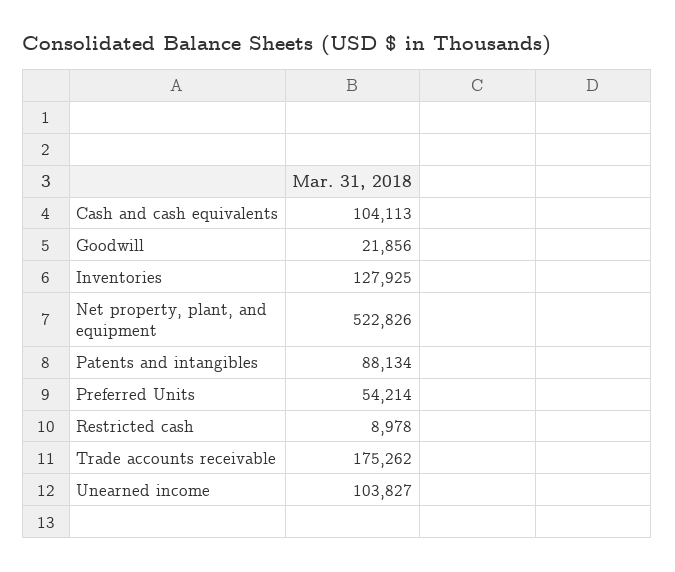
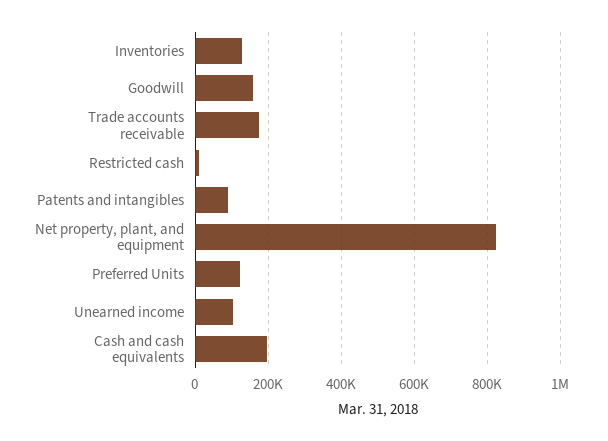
Cash and cash equivalents: 104113 -> 200000
Goodwill: 21856 -> 160000
Net property, plant, and equipment: 522826 -> 820000
Preferred Units: 54214 -> 120000

